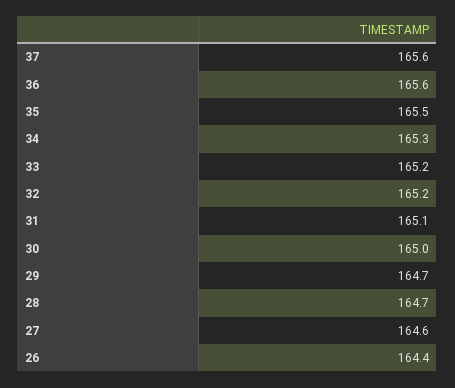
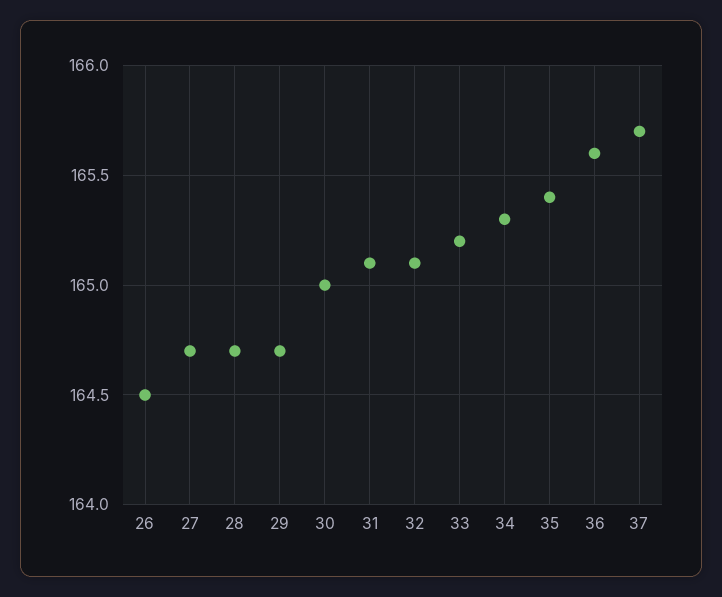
37: 165.6 -> 165.7
35: 165.5 -> 165.4
32: 165.2 -> 165.1
27: 164.6 -> 164.7
26: 164.4 -> 164.5

